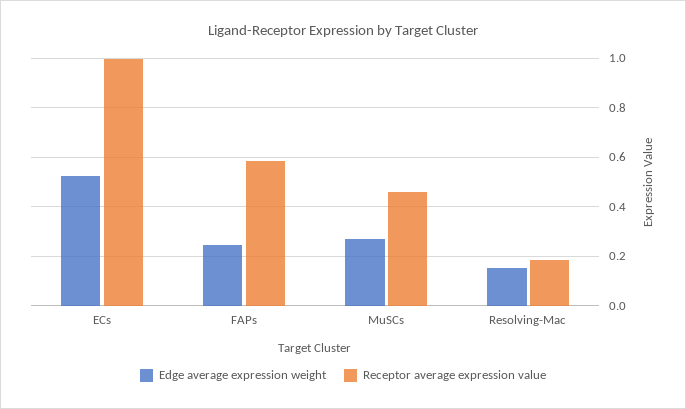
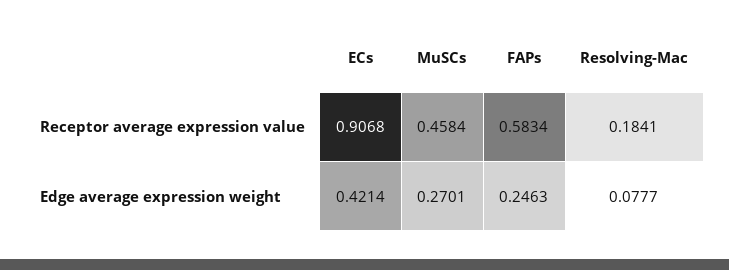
Edge average expression weight, ECs: 0.525 -> 0.4214
Receptor average expression value, ECs: 1 -> 0.9068
Edge average expression weight, Resolving-Mac: 0.15 -> 0.0777

